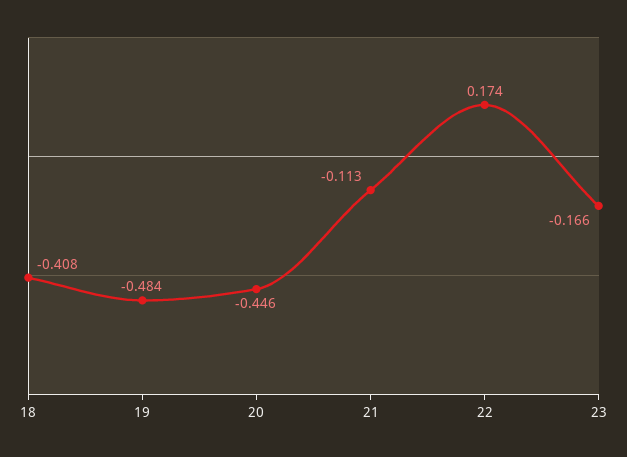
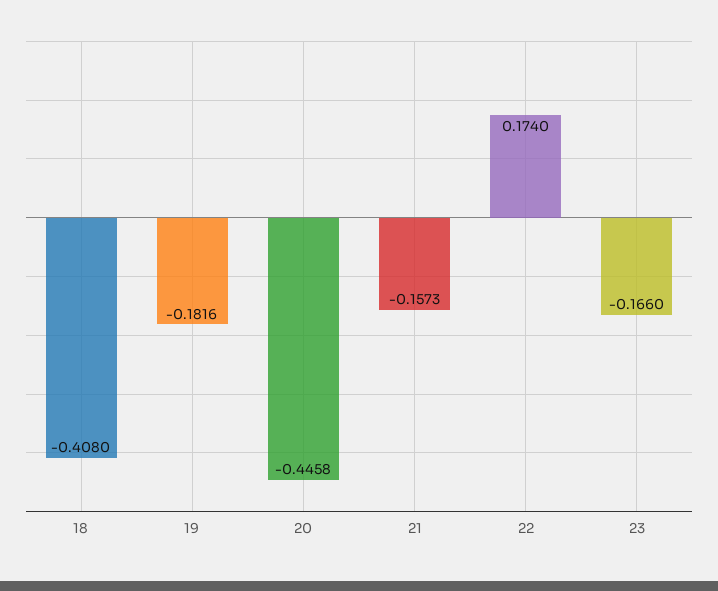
19: -0.484 -> -0.1816
21: -0.113 -> -0.1573

